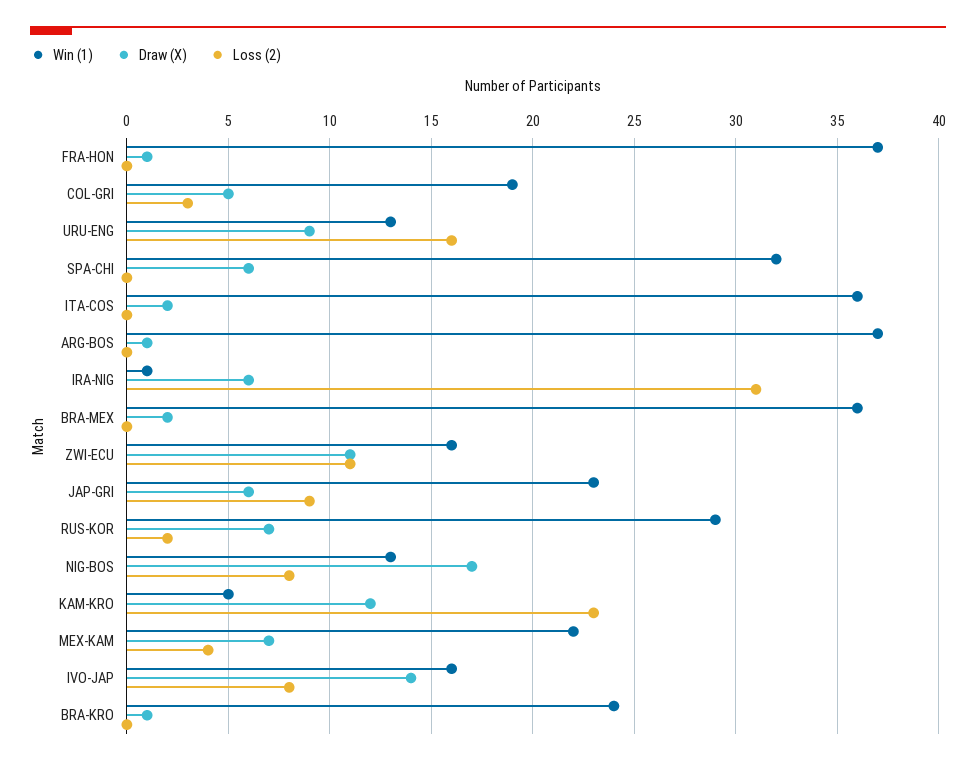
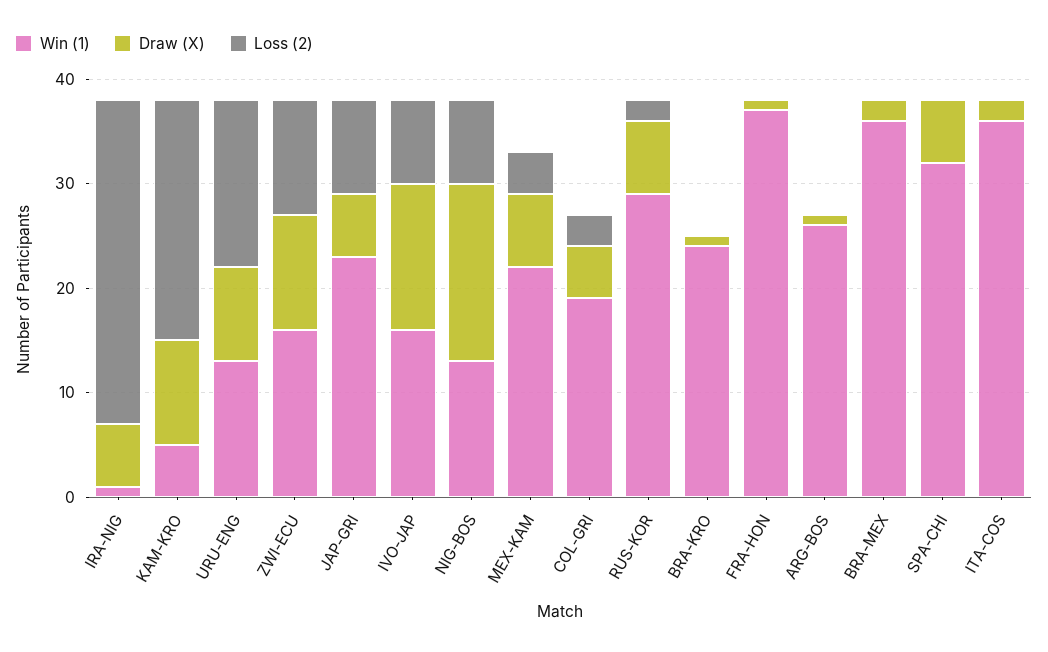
Win (1), ARG-BOS: 37 -> 26
Draw (X), KAM-KRO: 12 -> 10

